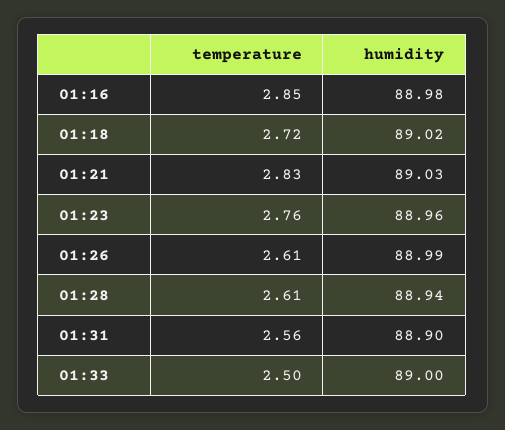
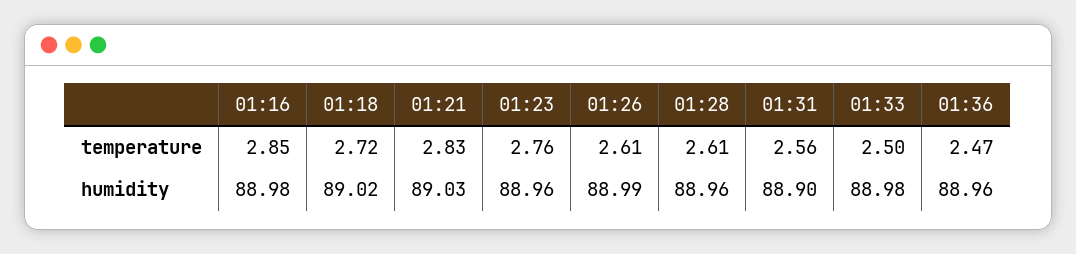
humidity, 01:28: 88.94 -> 88.96
humidity, 01:33: 89 -> 88.98
temperature, 01:36: none -> 2.47
humidity, 01:36: none -> 88.96

